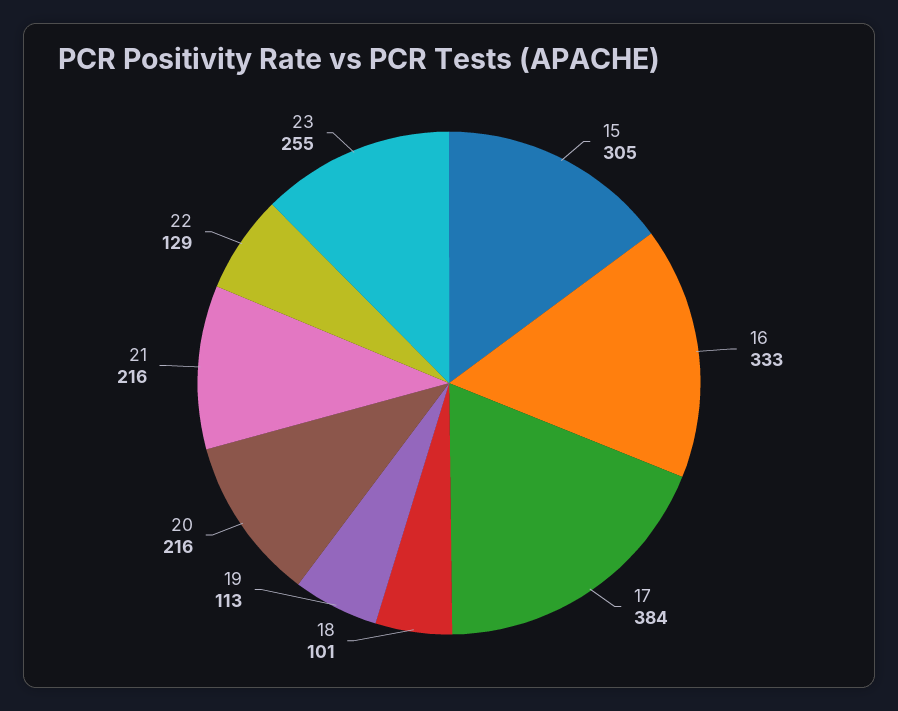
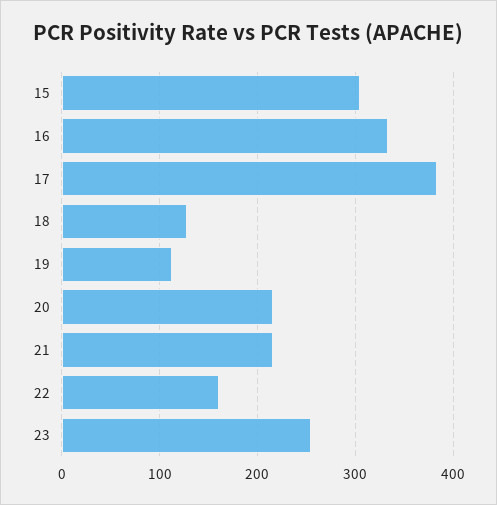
18: 101 -> 130
22: 129 -> 160

